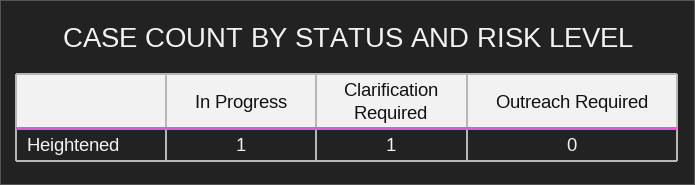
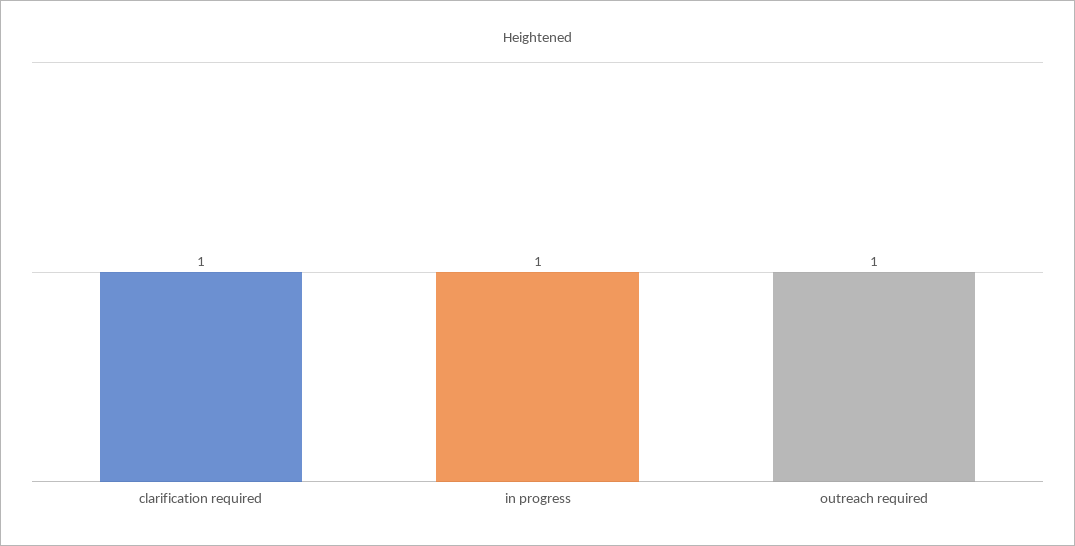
Outreach Required: 0 -> 1

